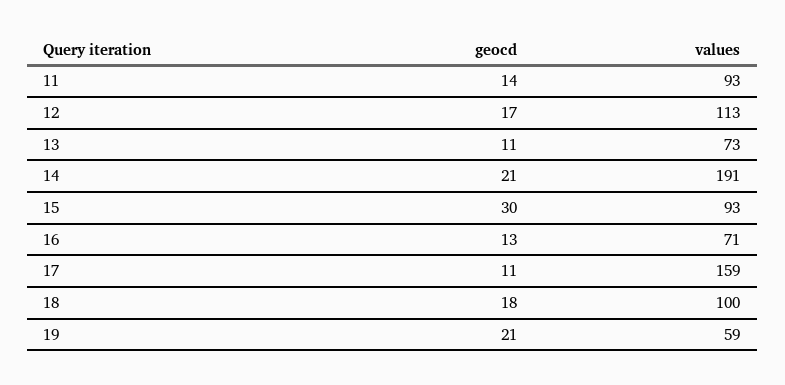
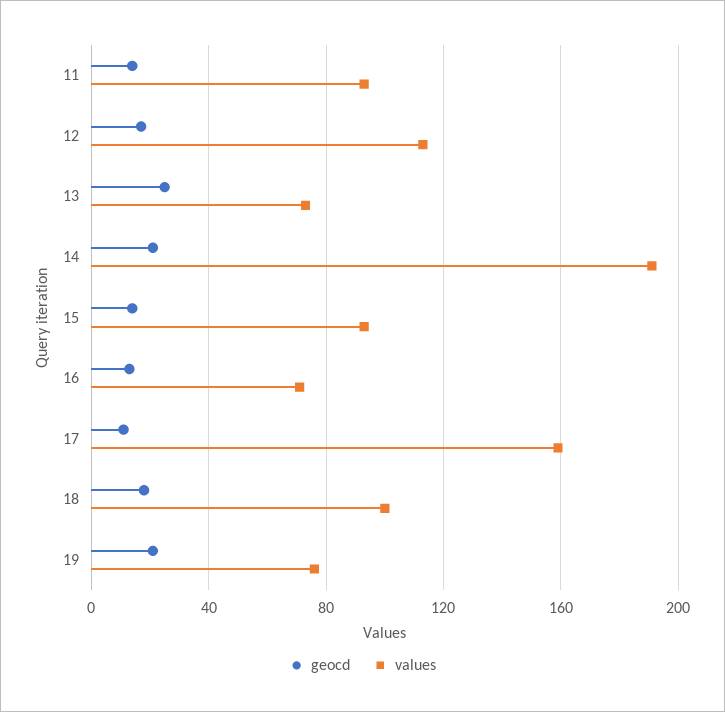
geocd, 13: 11 -> 25
geocd, 15: 30 -> 15
values, 19: 59 -> 75

